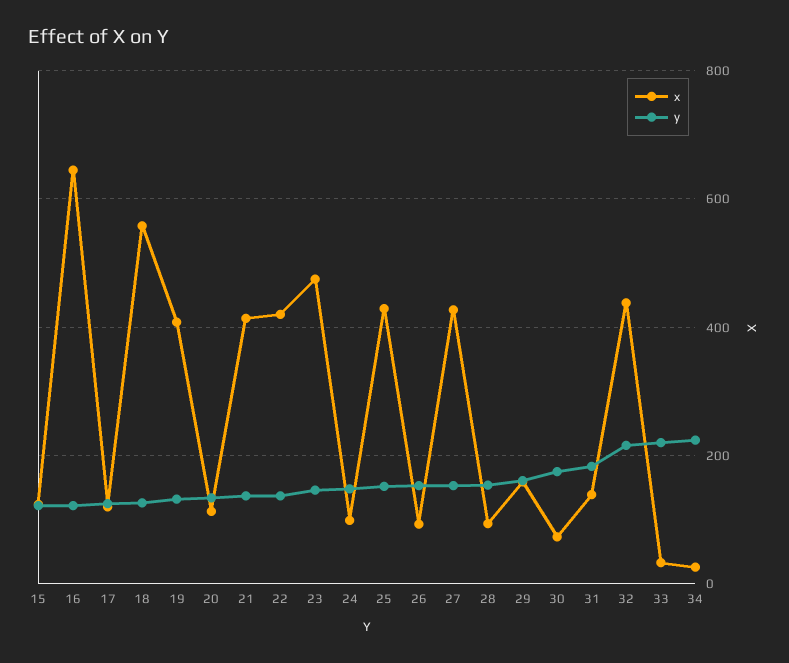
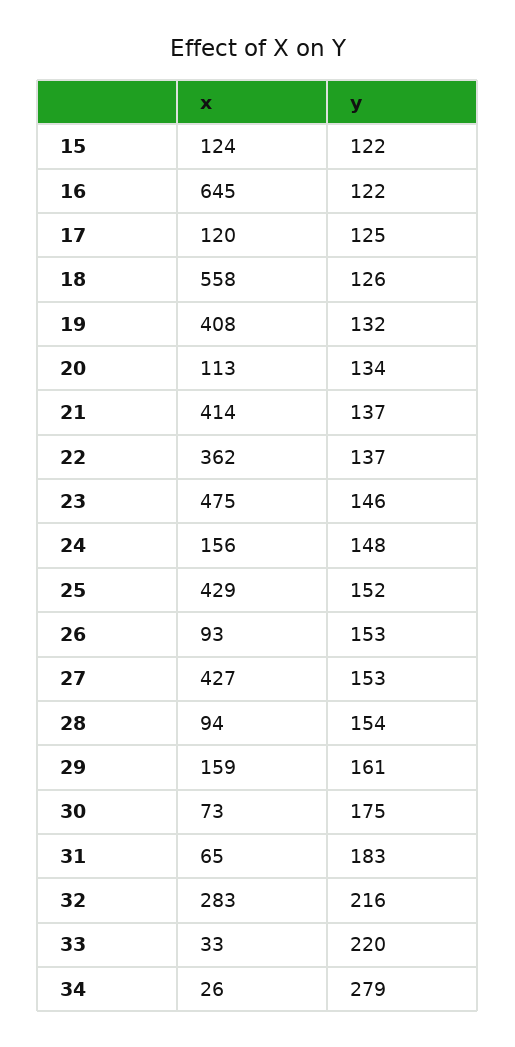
x, 22: 420 -> 362
x, 24: 100 -> 156
x, 31: 140 -> 65
x, 32: 440 -> 283
y, 34: 220 -> 279

